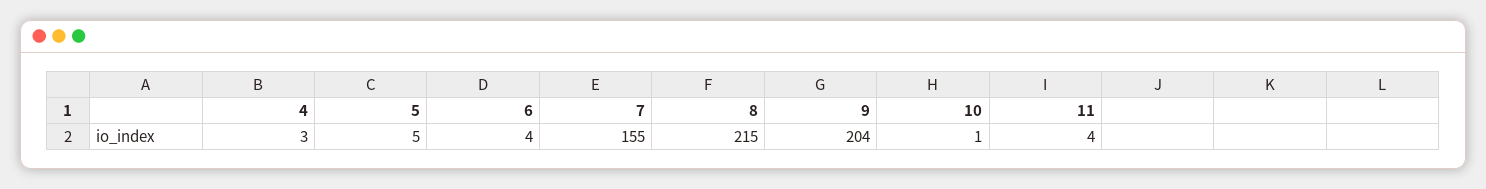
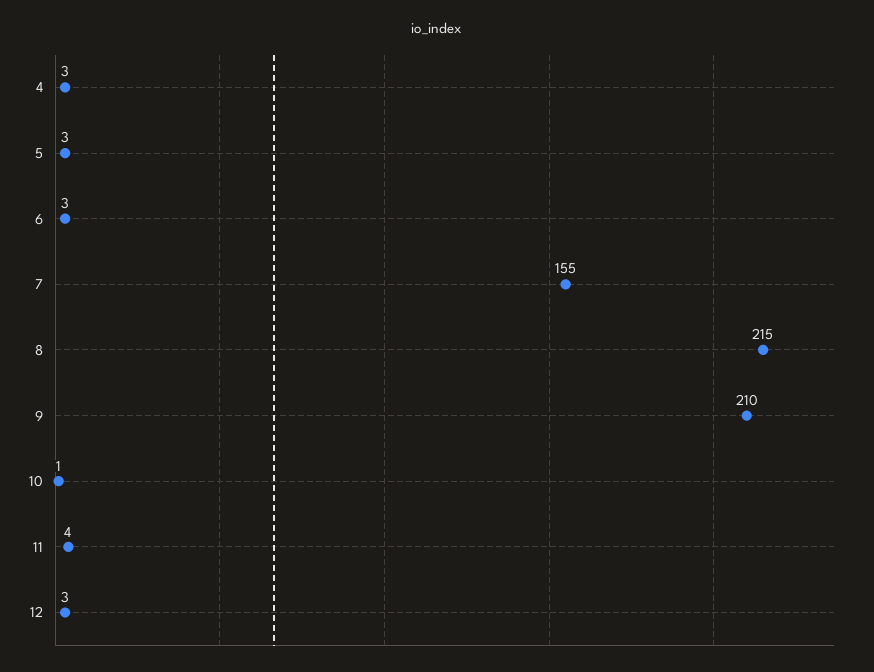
5: 5 -> 3
6: 4 -> 3
9: 204 -> 210
12: none -> 3

